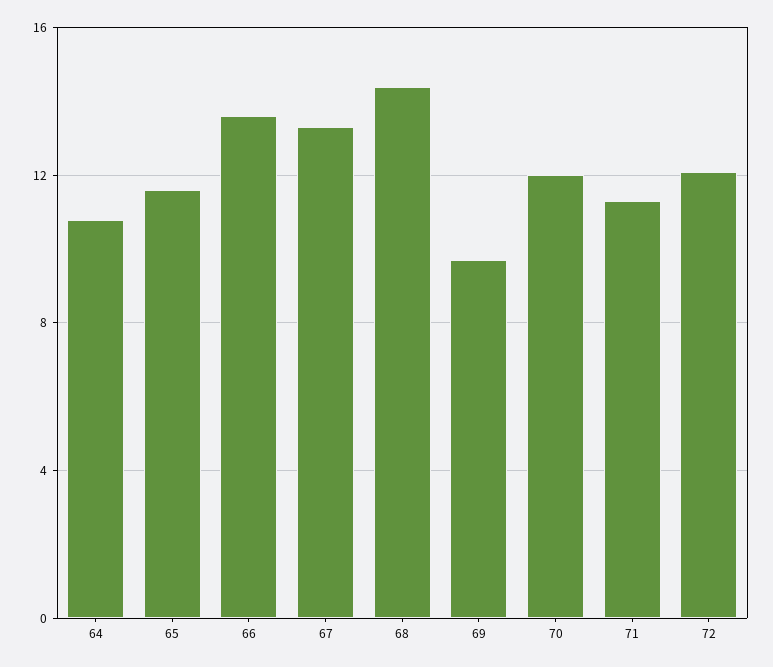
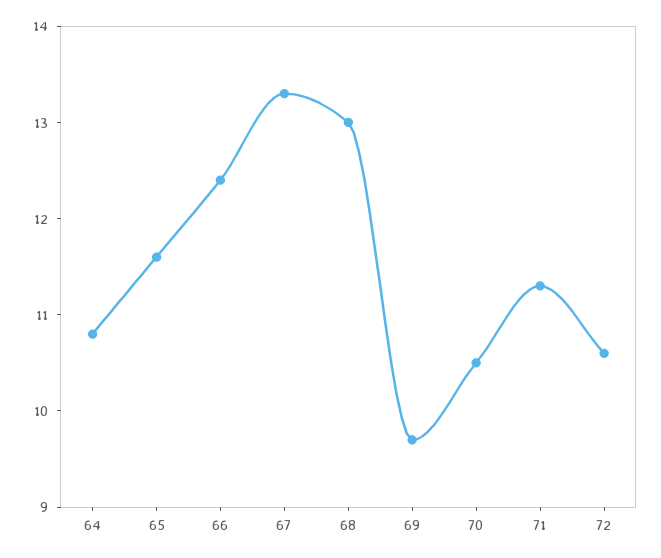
66: 13.5 -> 12.4
68: 14.5 -> 13
70: 12 -> 10.5
72: 12 -> 10.6

